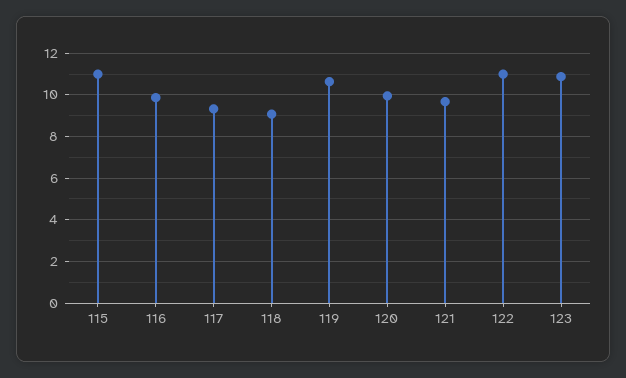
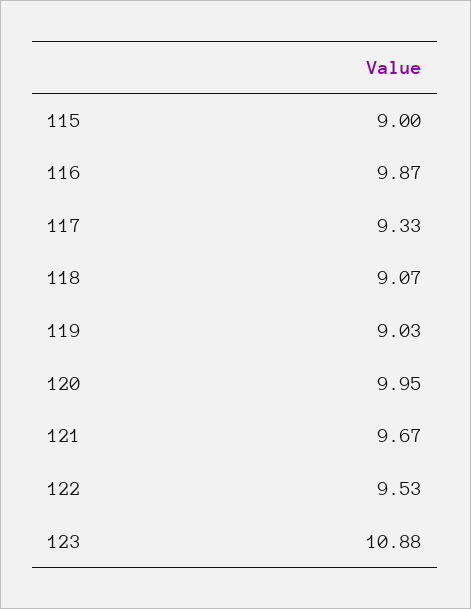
115: 11 -> 9
119: 10.5 -> 9.03
122: 11 -> 9.53

